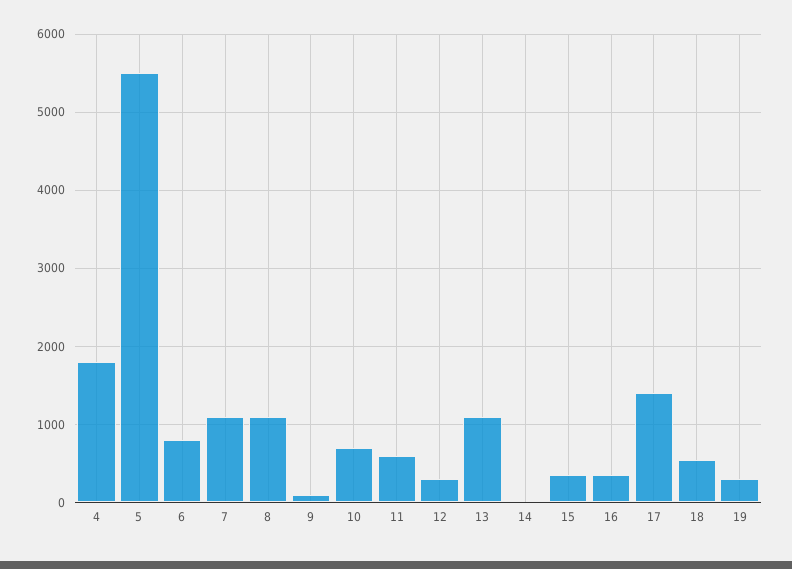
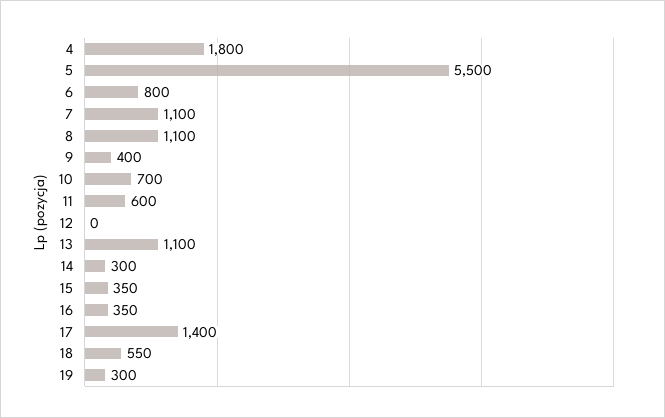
9: 100 -> 400
12: 300 -> 0
14: 0 -> 300

